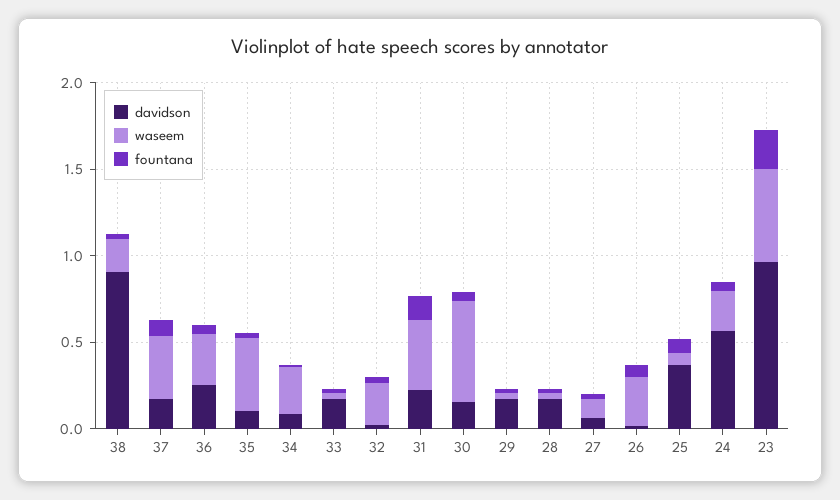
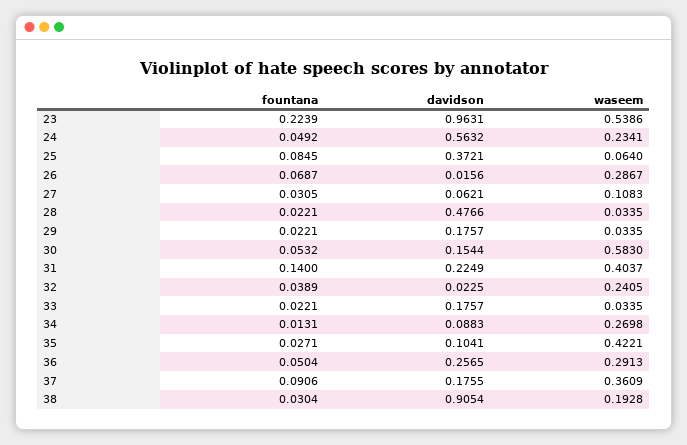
davidson, 28: 0.2 -> 0.4766

